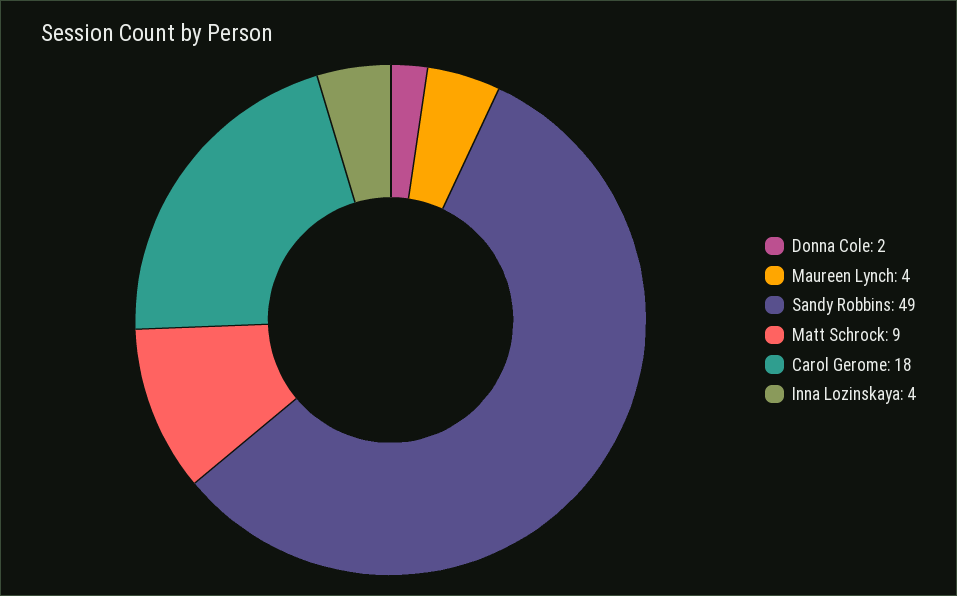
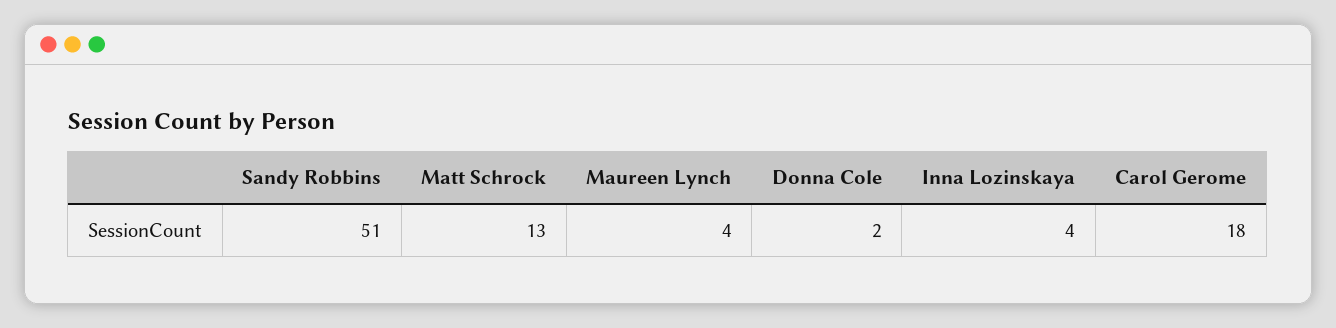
Sandy Robbins: 49 -> 51
Matt Schrock: 9 -> 13

